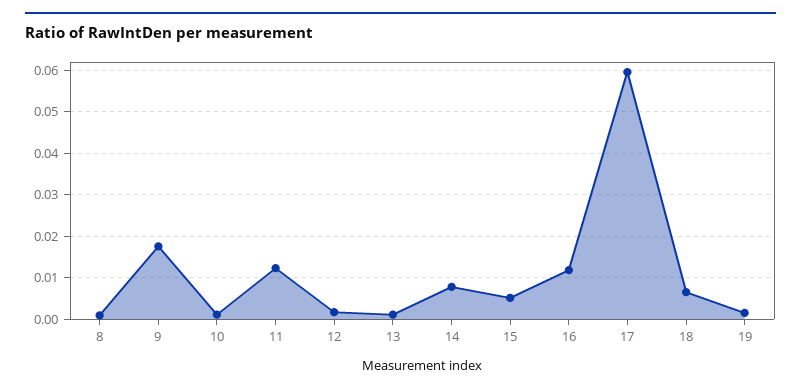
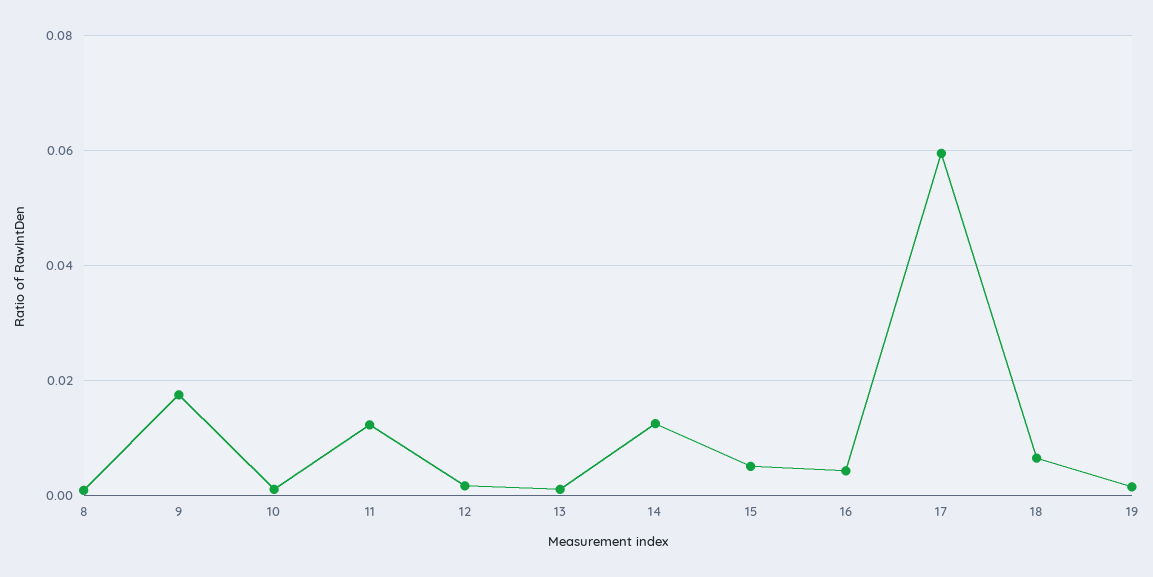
14: 0.008 -> 0.012
16: 0.012 -> 0.004

